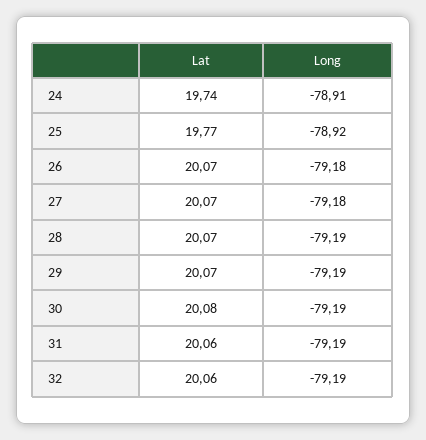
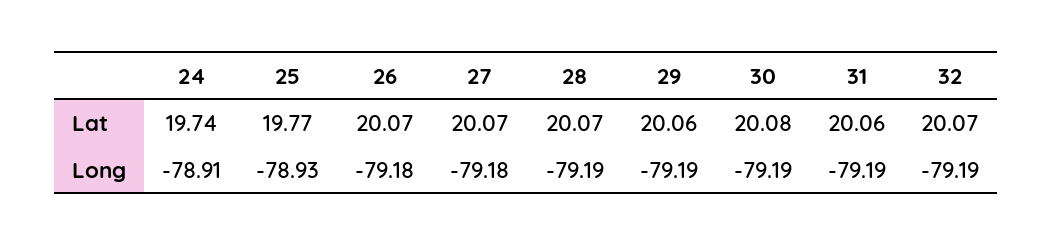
Long, 25: -78.92 -> -78.93
Lat, 29: 20.07 -> 20.06
Lat, 32: 20.06 -> 20.07

